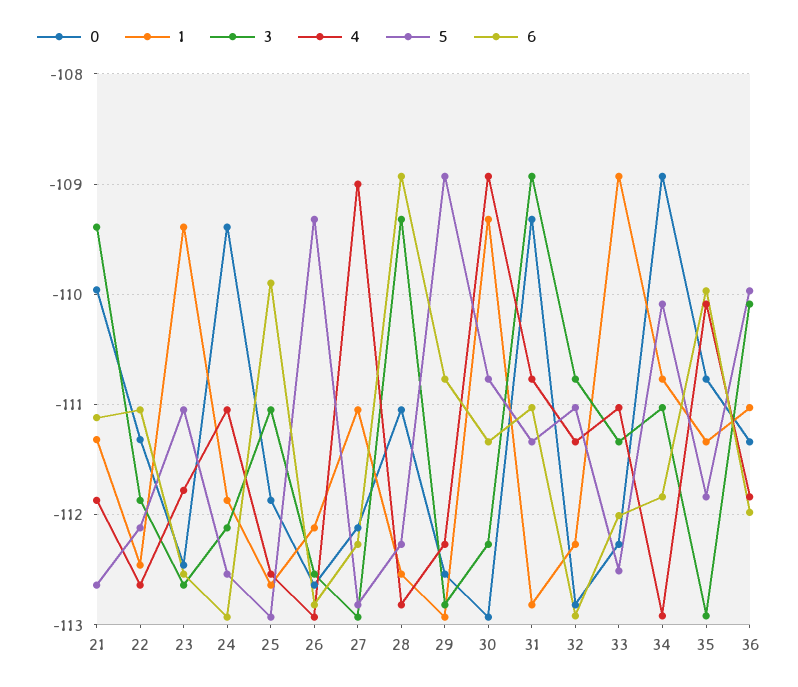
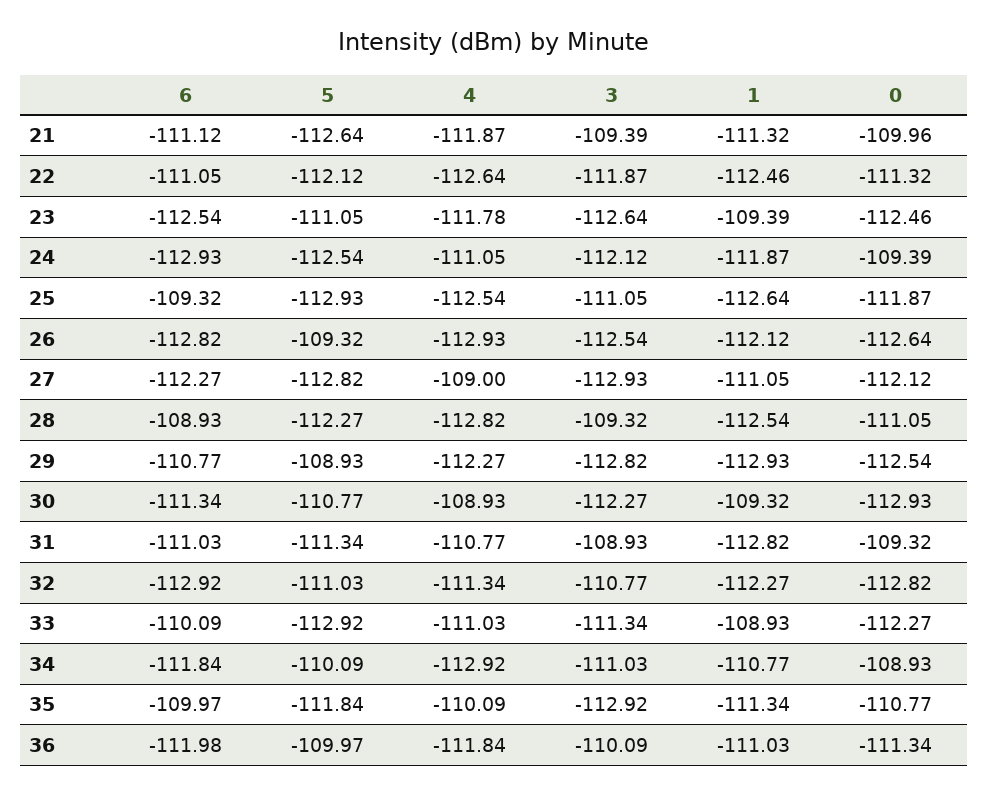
6, 25: -109.9 -> -109.32
5, 33: -112.5 -> -112.92
6, 33: -112 -> -110.09

